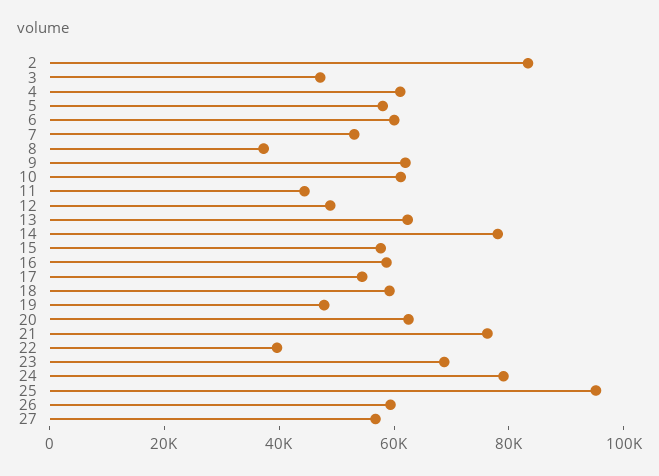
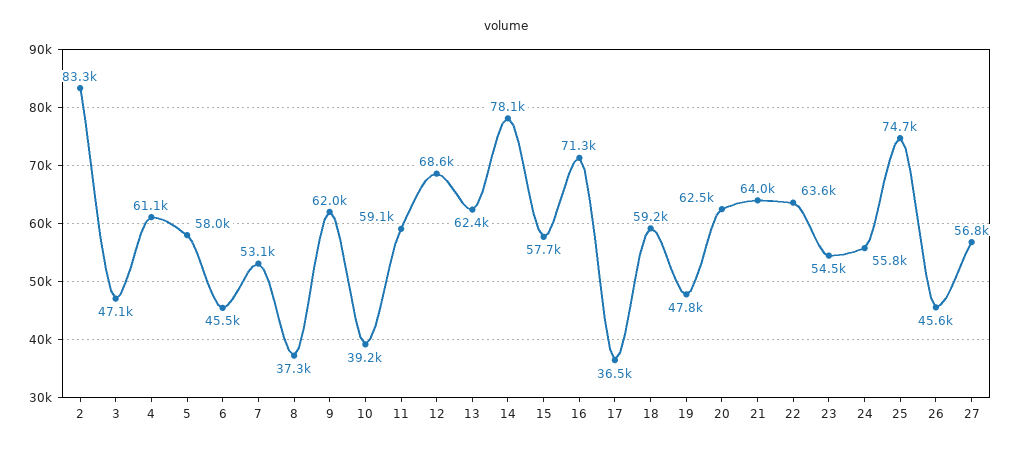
6: 60000 -> 45500
10: 60000 -> 39200
11: 45000 -> 59100
12: 50000 -> 68600
16: 60000 -> 71300
17: 55000 -> 36500
21: 75000 -> 64000
22: 40000 -> 63600
23: 70000 -> 54500
24: 80000 -> 55800
25: 95000 -> 74700
26: 60000 -> 45600

